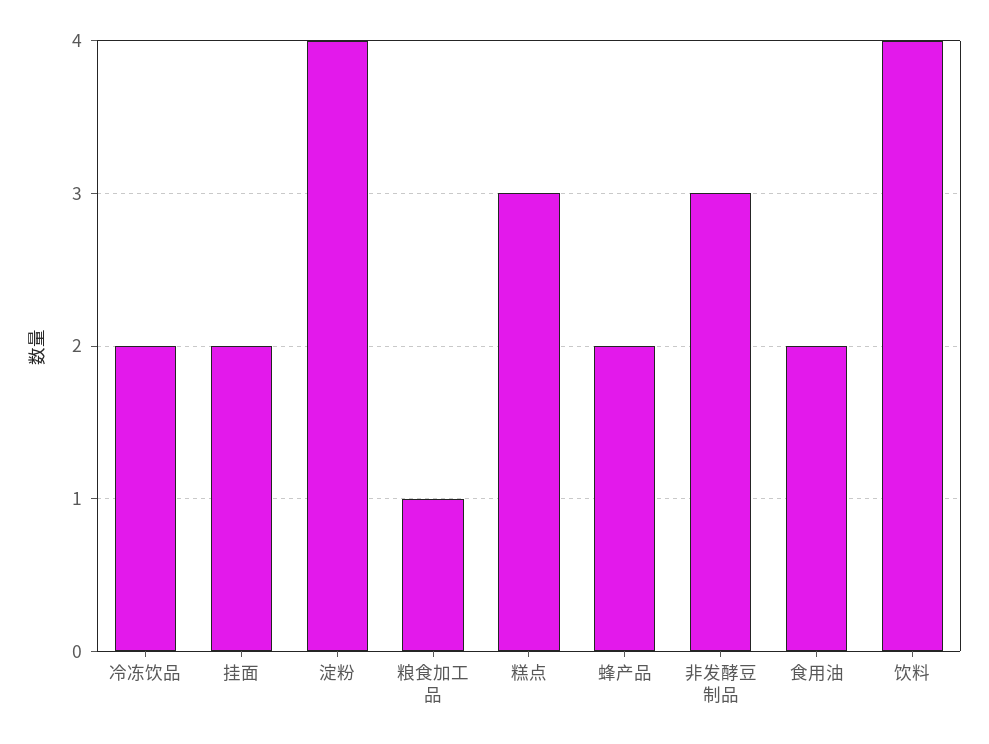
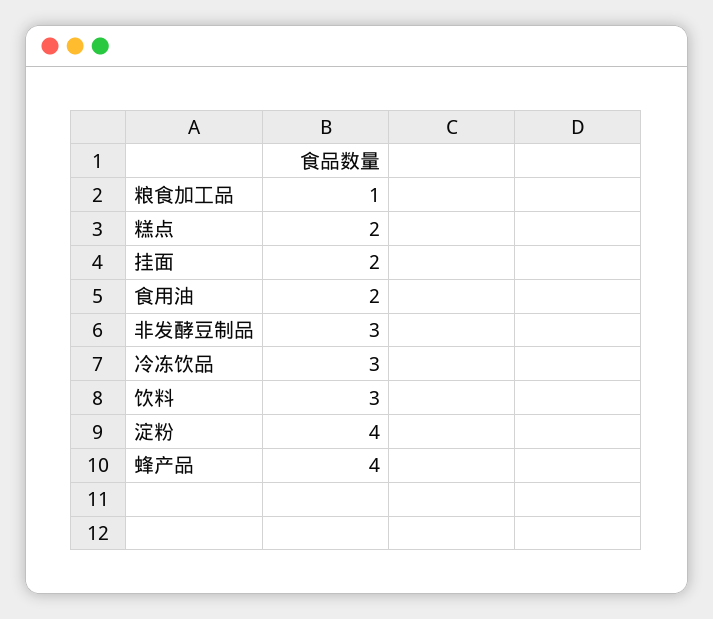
冷冻饮品: 2 -> 3
糕点: 3 -> 2
蜂产品: 2 -> 4
饮料: 4 -> 3

